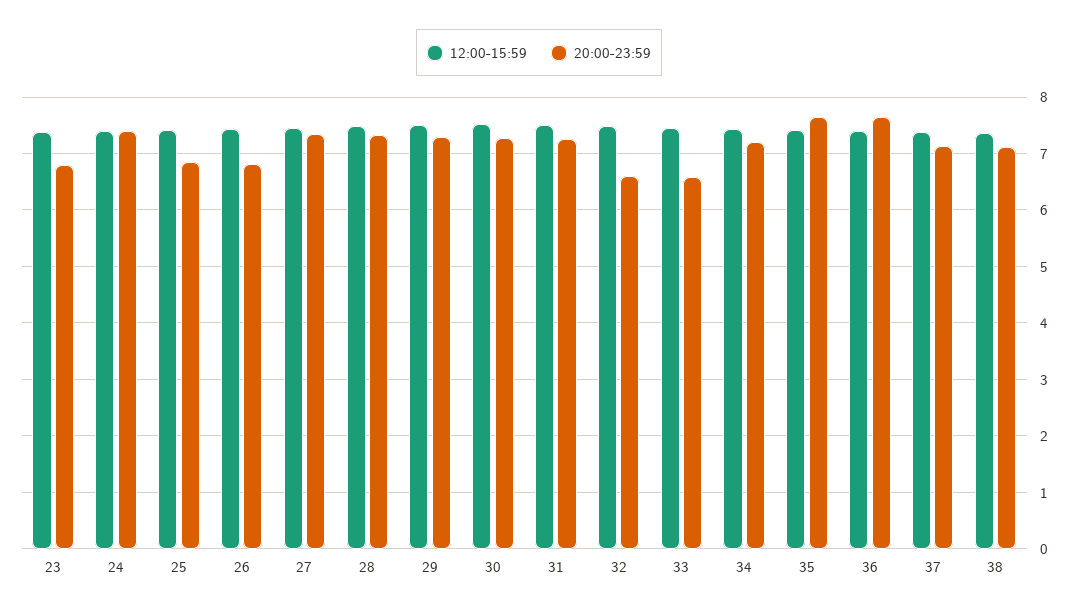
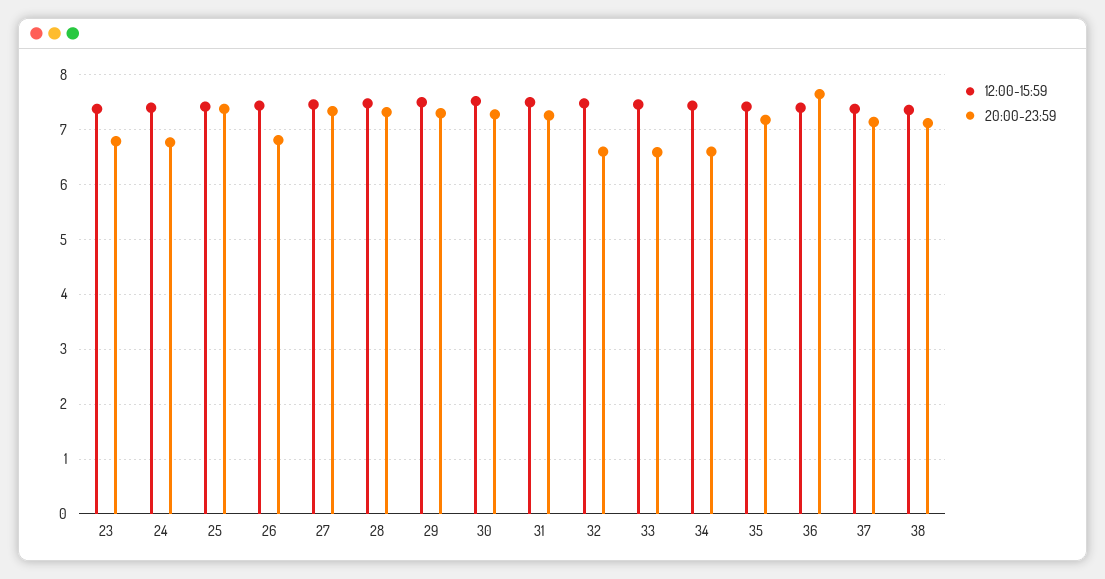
20:00-23:59, 24: 7.4 -> 6.8
20:00-23:59, 25: 6.8 -> 7.4
20:00-23:59, 34: 7.2 -> 6.6
20:00-23:59, 35: 7.6 -> 7.2

